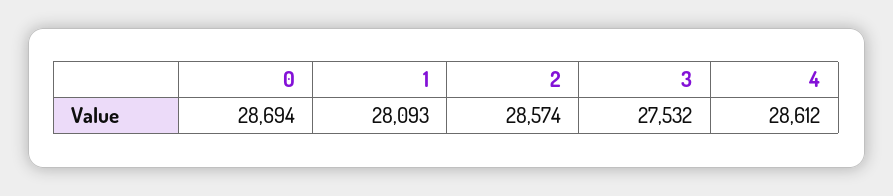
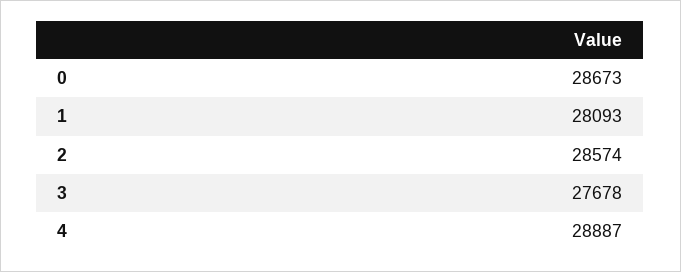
0: 28694 -> 28673
3: 27532 -> 27678
4: 28612 -> 28887

